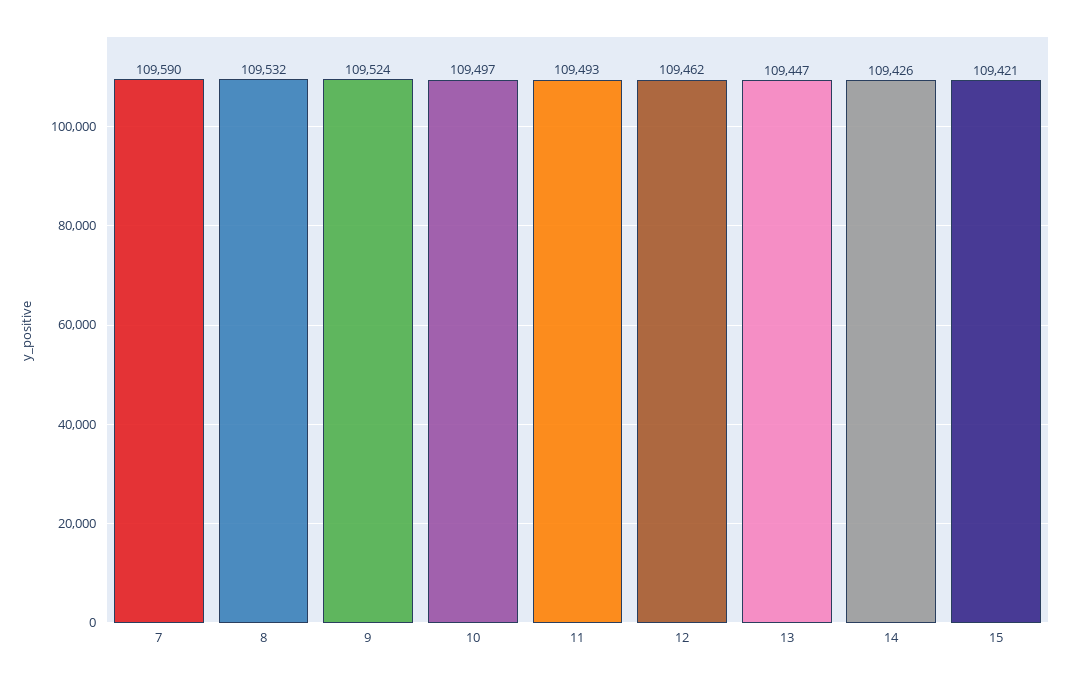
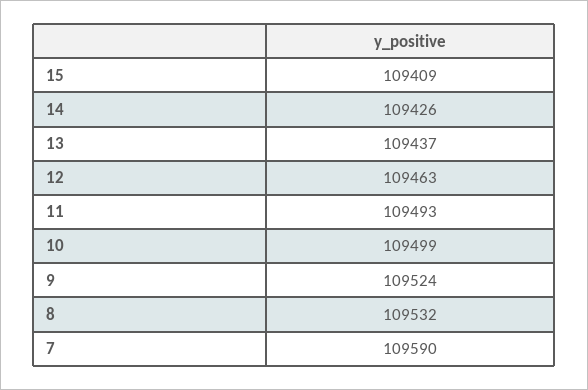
10: 109497 -> 109499
12: 109462 -> 109463
13: 109447 -> 109437
15: 109421 -> 109409

